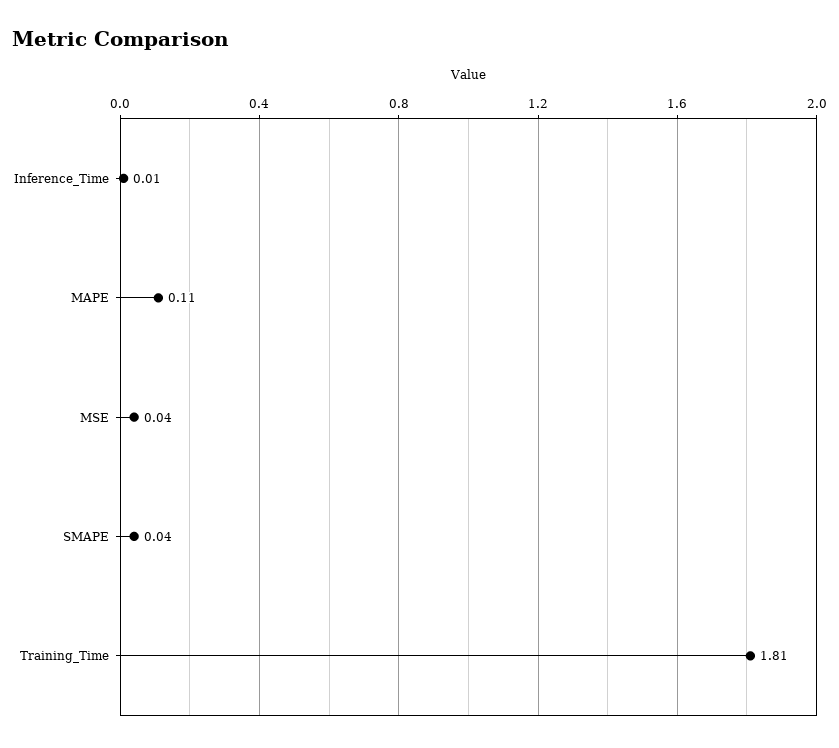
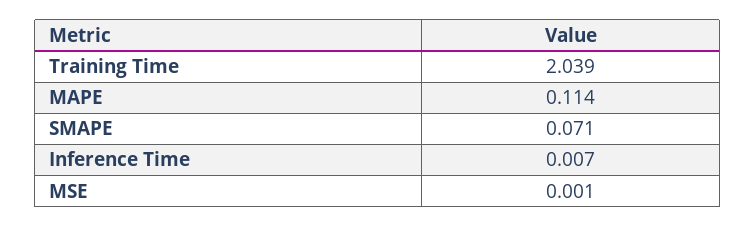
MSE: 0.04 -> 0.001
SMAPE: 0.04 -> 0.071
Training_Time: 1.81 -> 2.039

